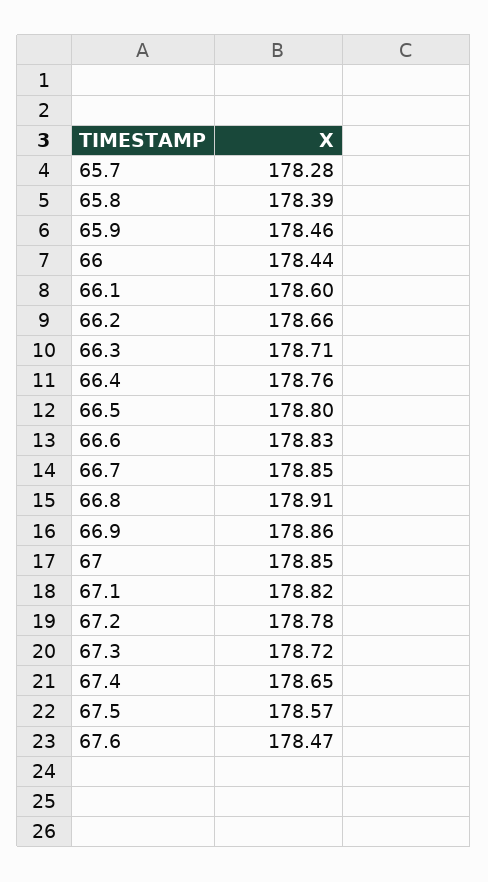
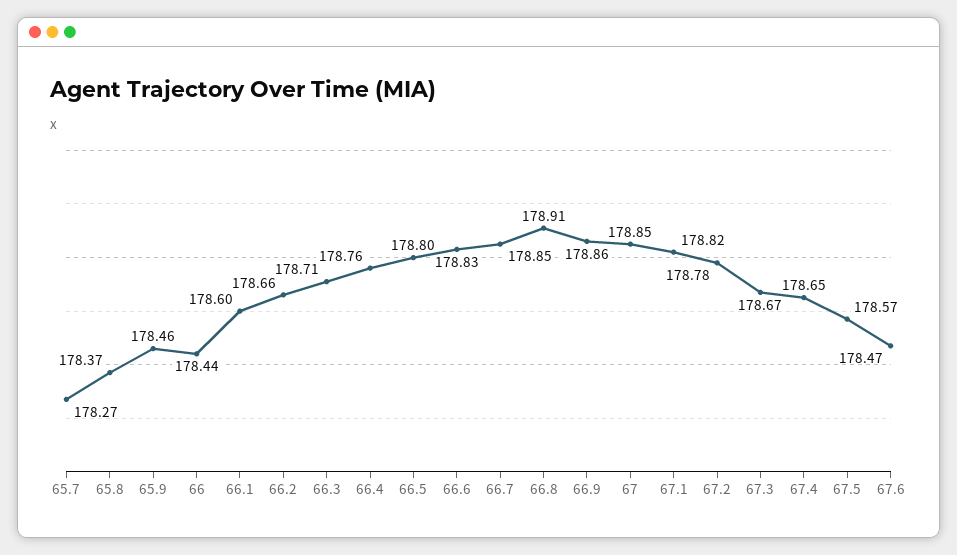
65.7: 178.28 -> 178.27
65.8: 178.39 -> 178.37
67.3: 178.72 -> 178.67

